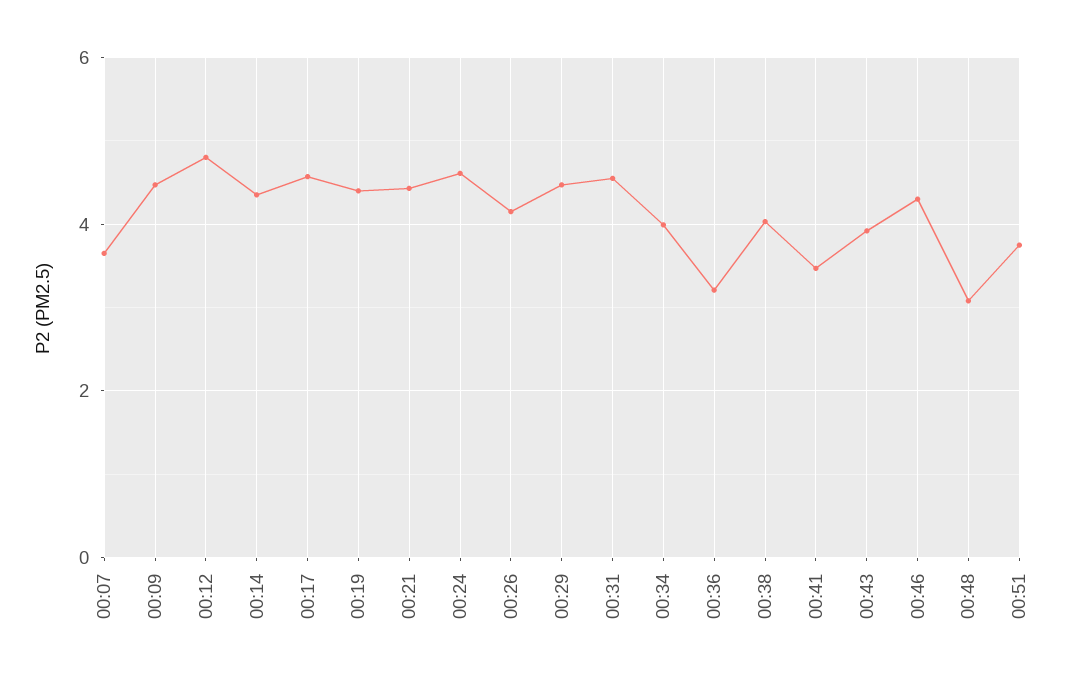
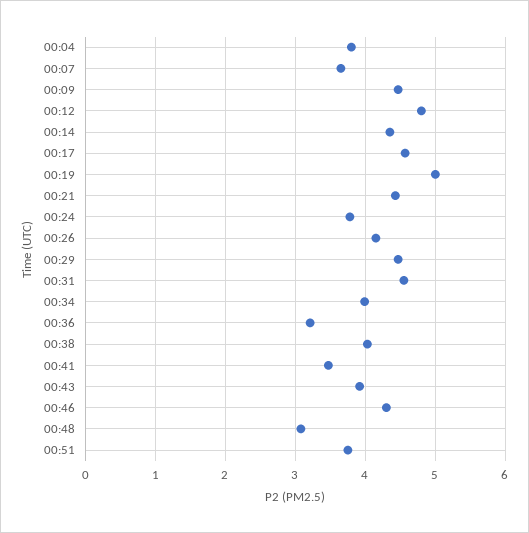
00:19: 4.4 -> 5
00:24: 4.6 -> 3.8
00:04: none -> 3.8

